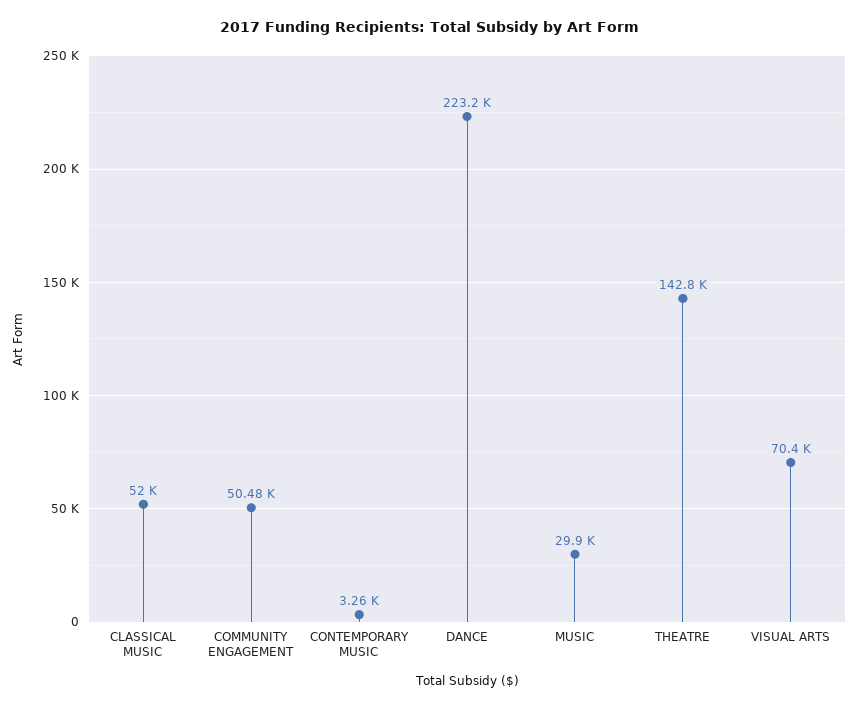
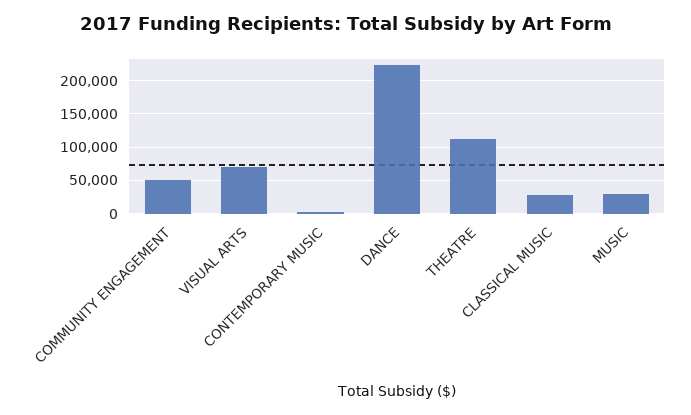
CLASSICAL MUSIC: 52000 -> 30000
THEATRE: 142800 -> 110000

